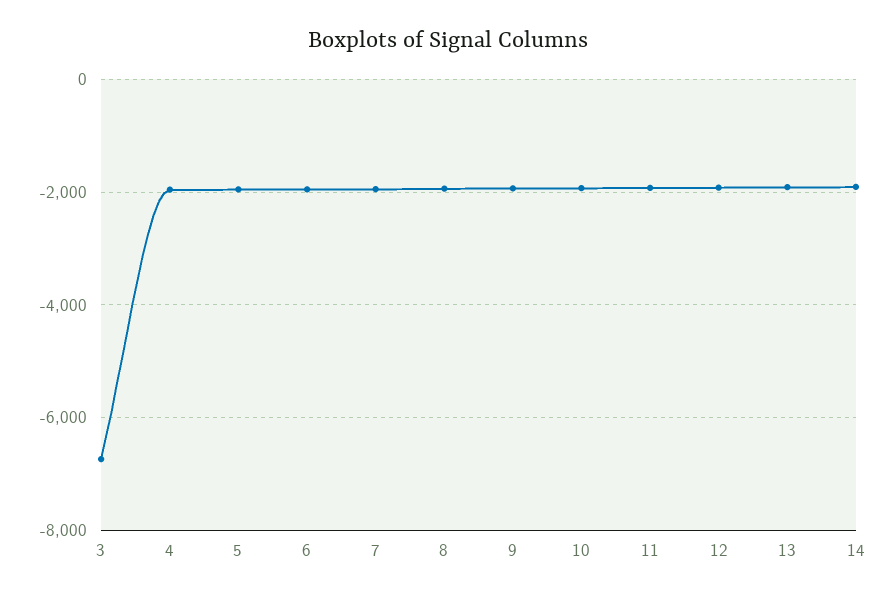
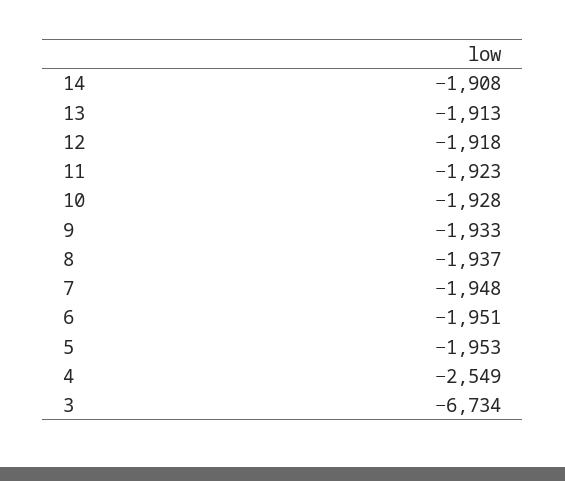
4: -2000 -> -2549

